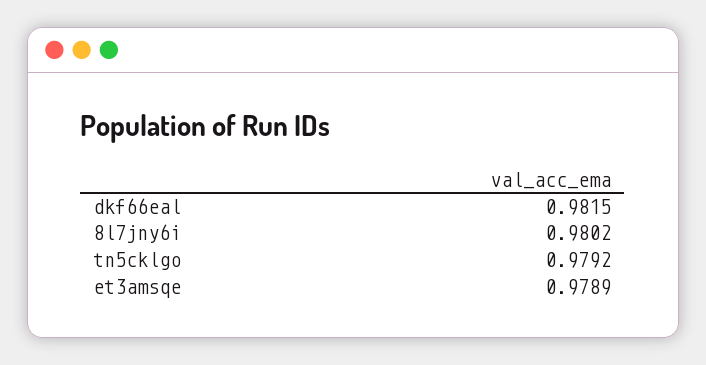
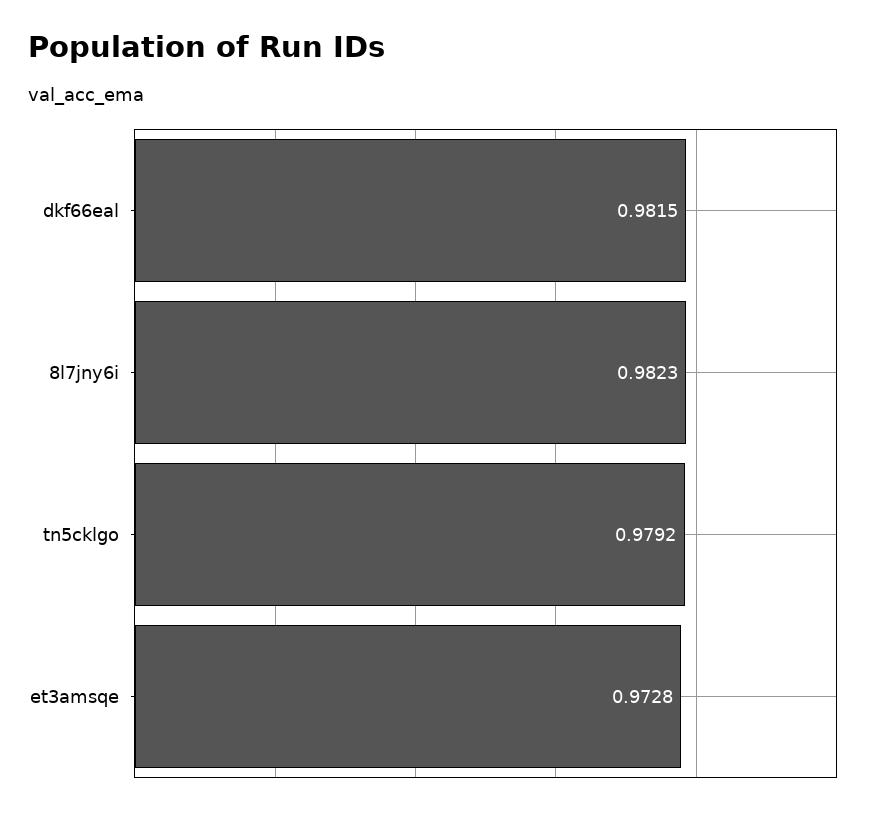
8l7jny6i: 0.9802 -> 0.9823
et3amsqe: 0.9789 -> 0.9728

